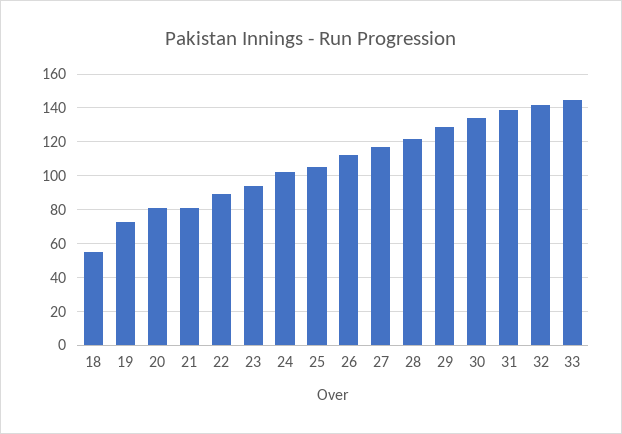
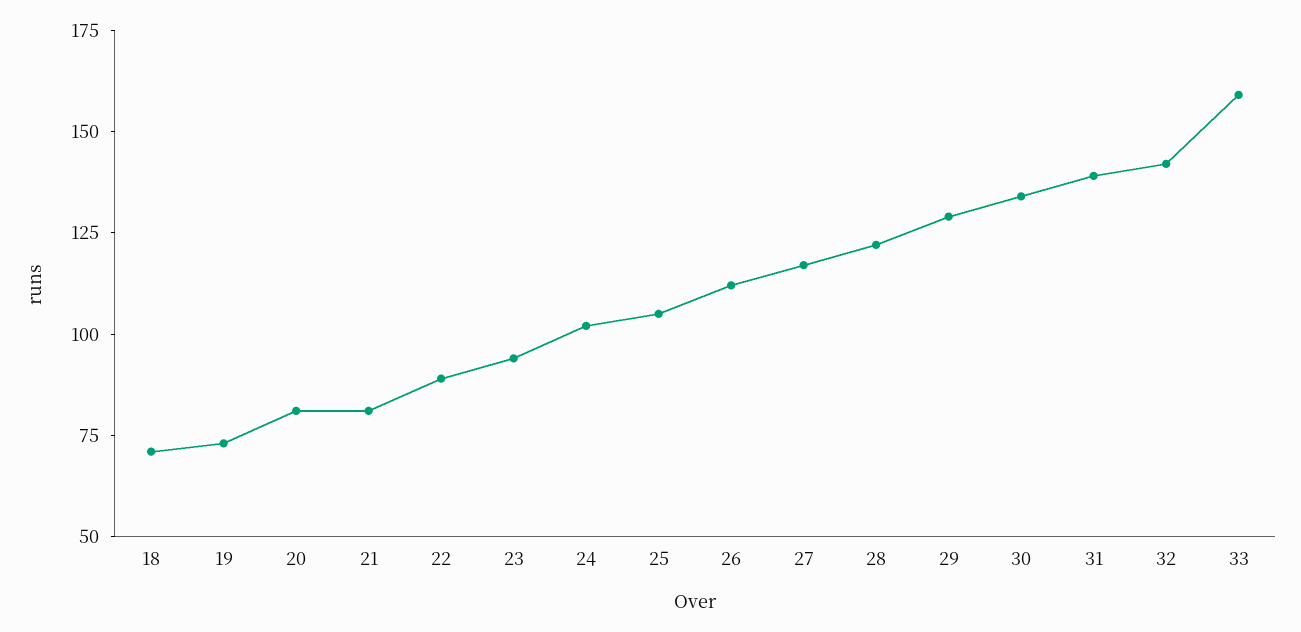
18: 55 -> 70
33: 145 -> 160

